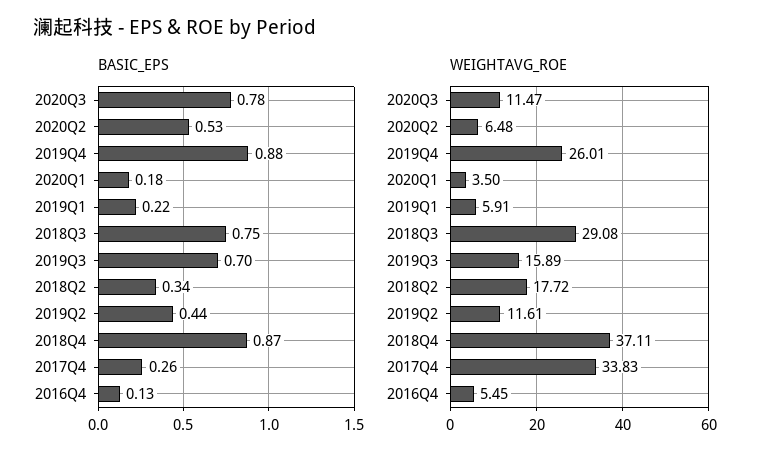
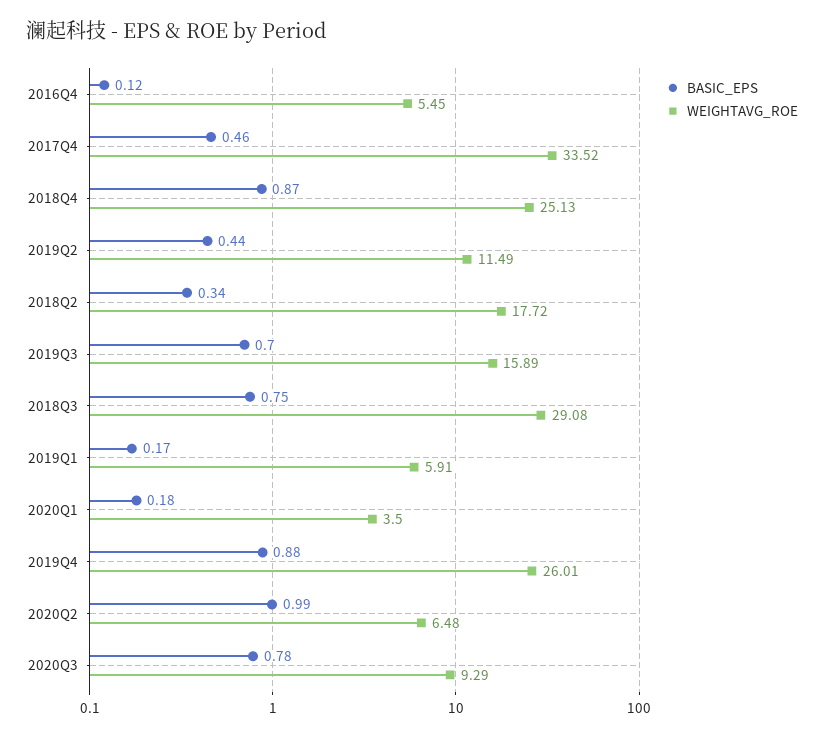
BASIC_EPS, 2020Q2: 0.53 -> 0.99
BASIC_EPS, 2019Q1: 0.22 -> 0.17
BASIC_EPS, 2017Q4: 0.26 -> 0.46
BASIC_EPS, 2016Q4: 0.13 -> 0.12
WEIGHTAVG_ROE, 2020Q3: 11.47 -> 9.29
WEIGHTAVG_ROE, 2019Q2: 11.61 -> 11.49
WEIGHTAVG_ROE, 2018Q4: 37.11 -> 25.13
WEIGHTAVG_ROE, 2017Q4: 33.83 -> 33.52

